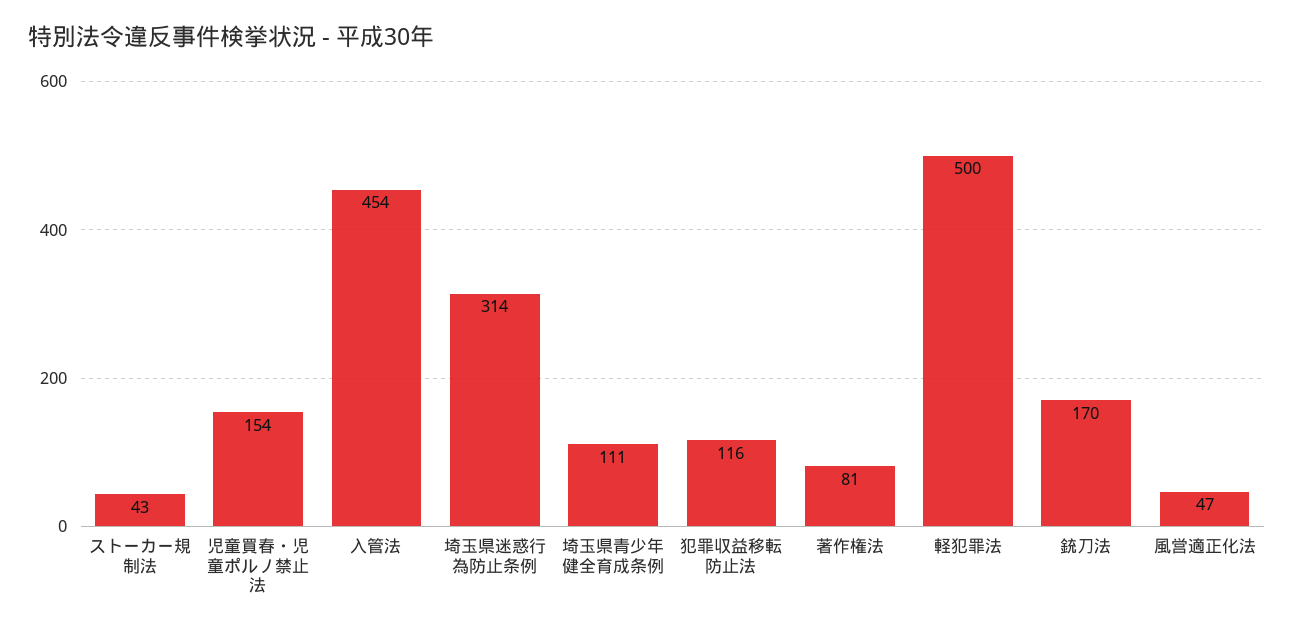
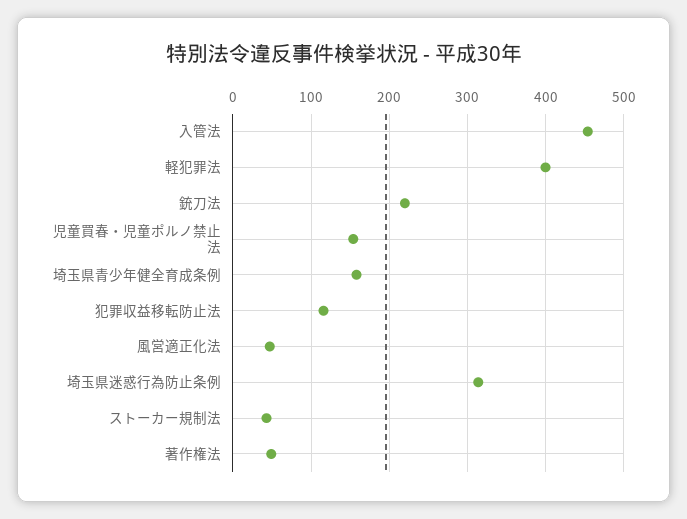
埼玉県青少年健全育成条例: 111 -> 160
著作権法: 81 -> 50
軽犯罪法: 500 -> 400
銃刀法: 170 -> 220

